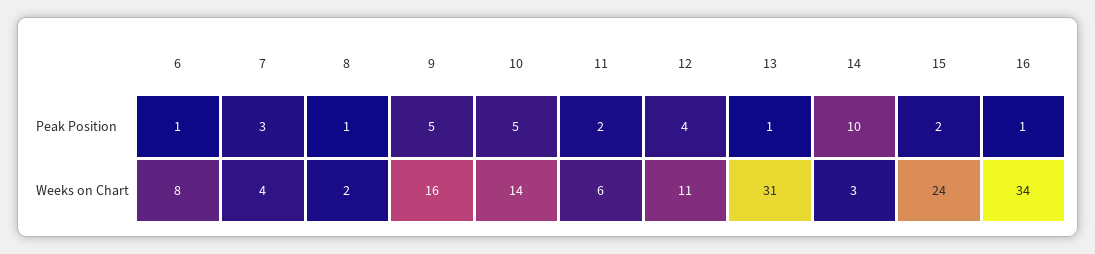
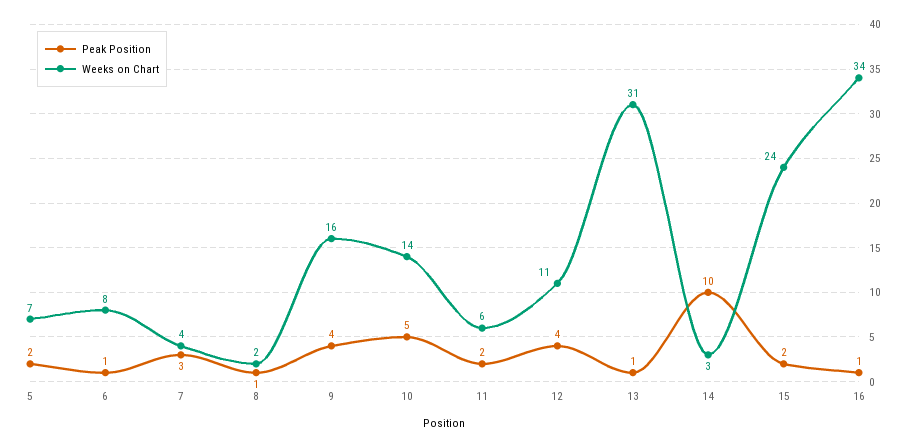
Peak Position, 9: 5 -> 4
Peak Position, 5: none -> 2
Weeks on Chart, 5: none -> 7

